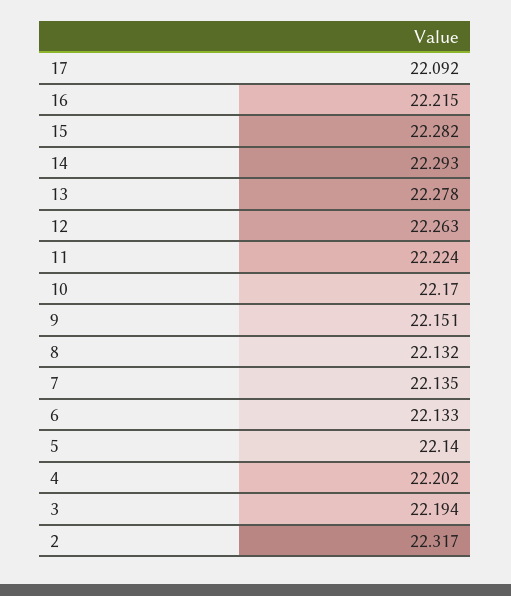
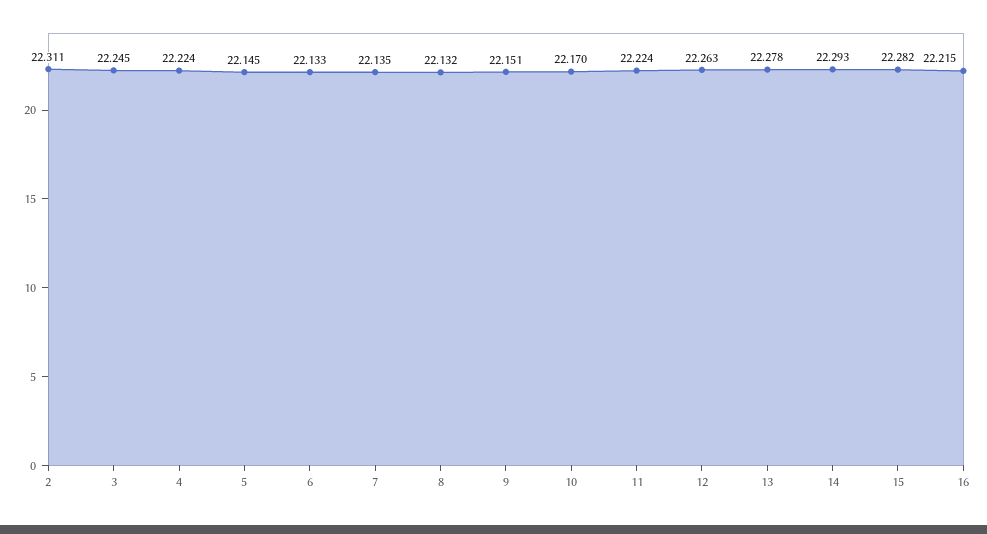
17: 22.092 -> none
5: 22.14 -> 22.145
4: 22.202 -> 22.224
3: 22.194 -> 22.245
2: 22.317 -> 22.311

